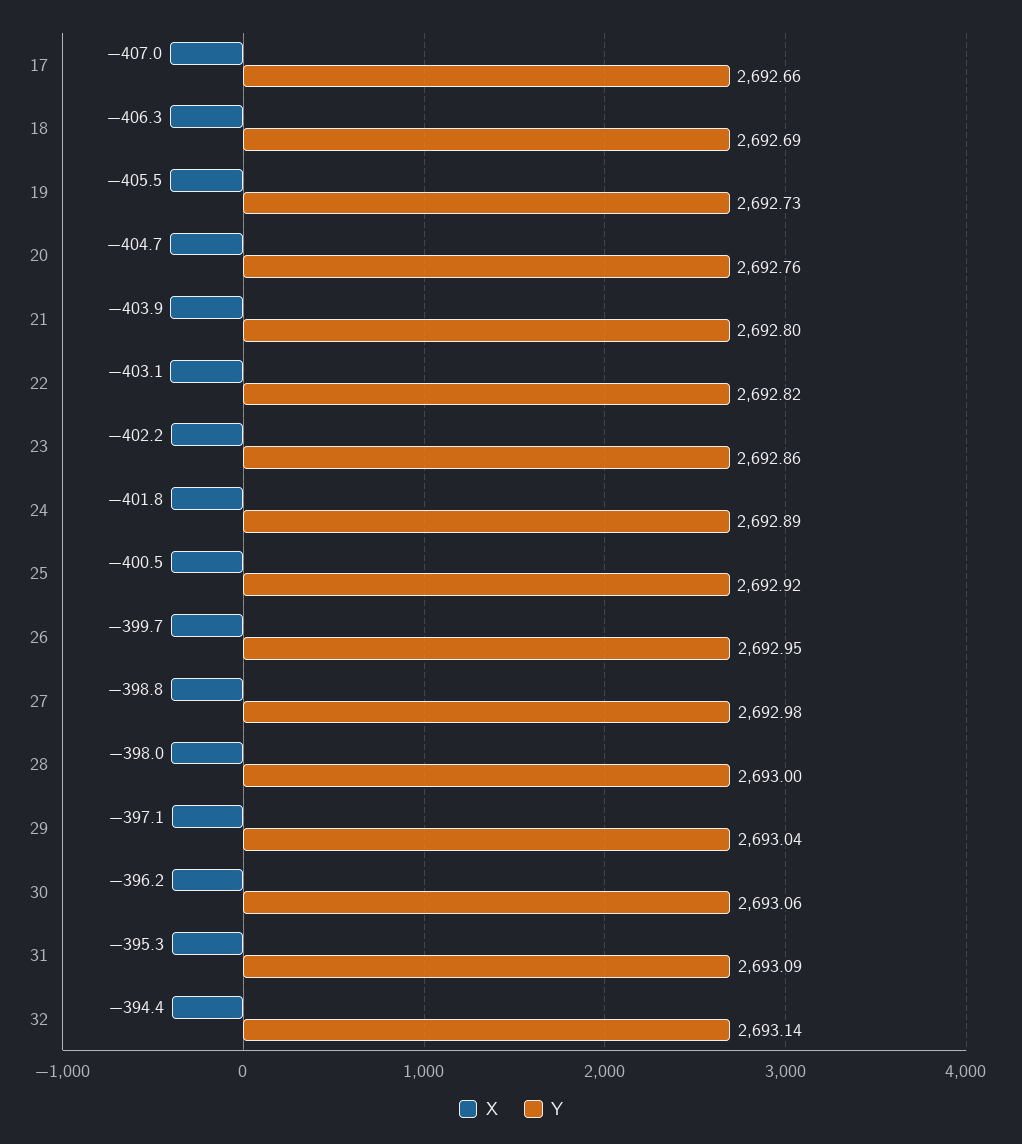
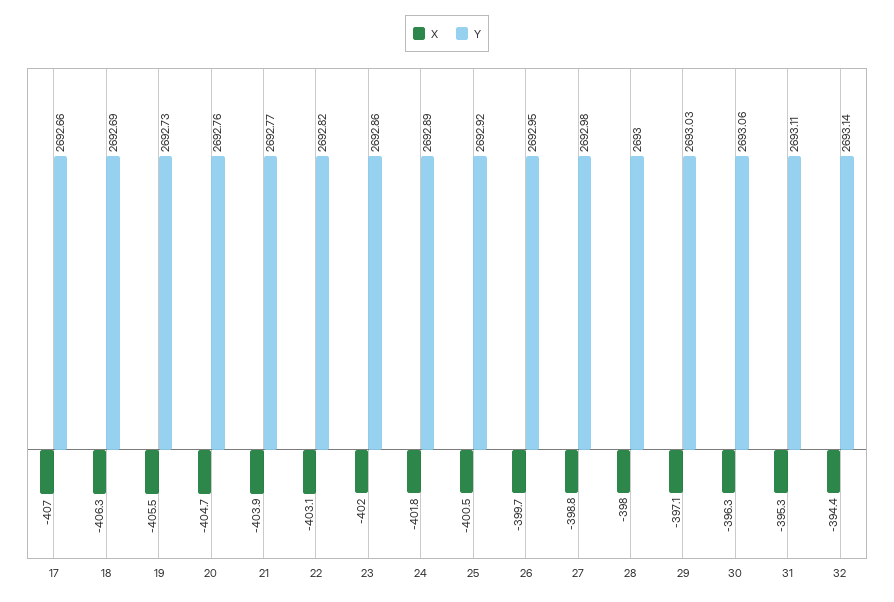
Y, 21: 2692.8 -> 2692.77
X, 23: -402.2 -> -402
Y, 29: 2693.04 -> 2693.03
X, 30: -396.2 -> -396.3
Y, 31: 2693.09 -> 2693.11

